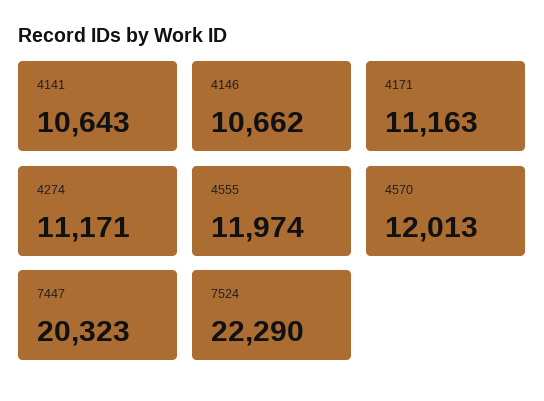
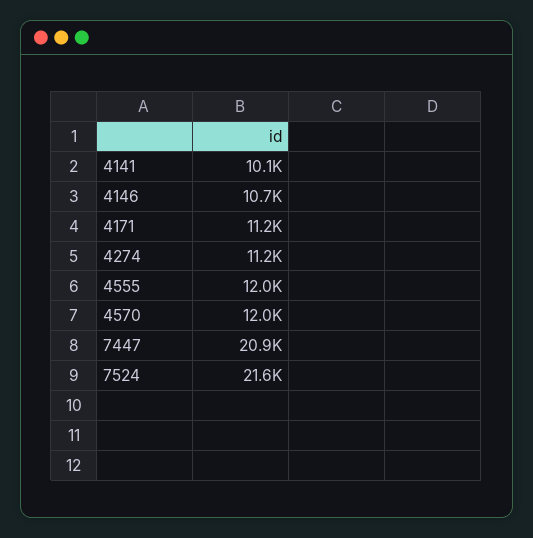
4141: 10643 -> 10100
7447: 20323 -> 20900
7524: 22290 -> 21600

